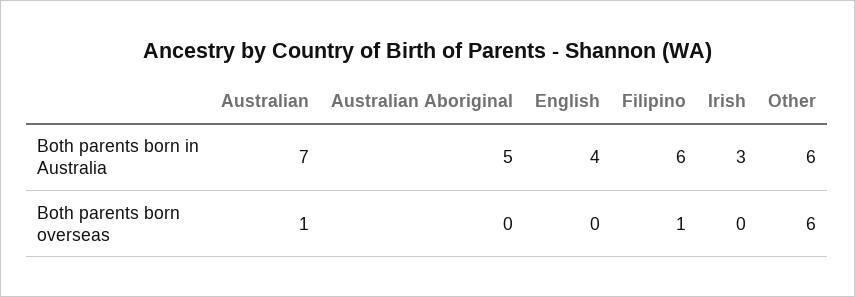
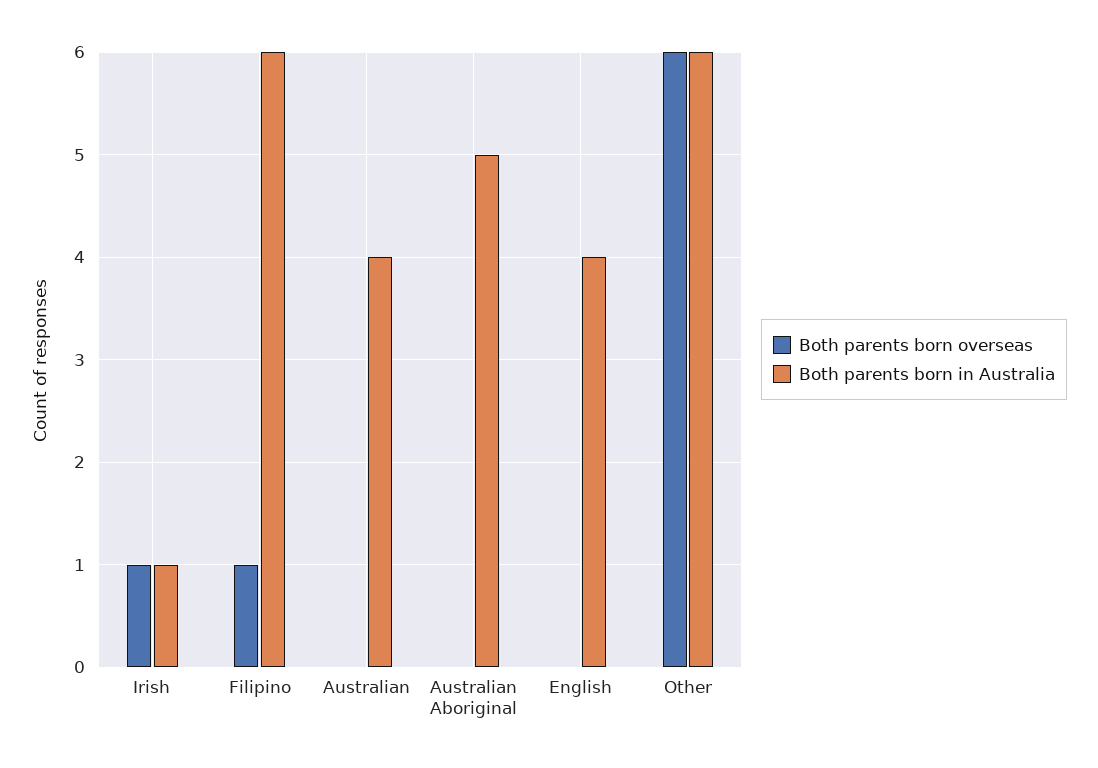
Both parents born in Australia, Australian: 7 -> 4
Both parents born in Australia, Irish: 3 -> 1
Both parents born overseas, Australian: 1 -> 0
Both parents born overseas, Irish: 0 -> 1

